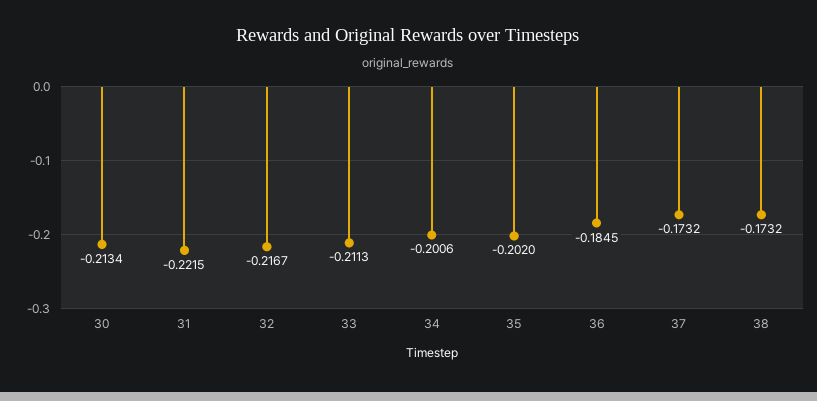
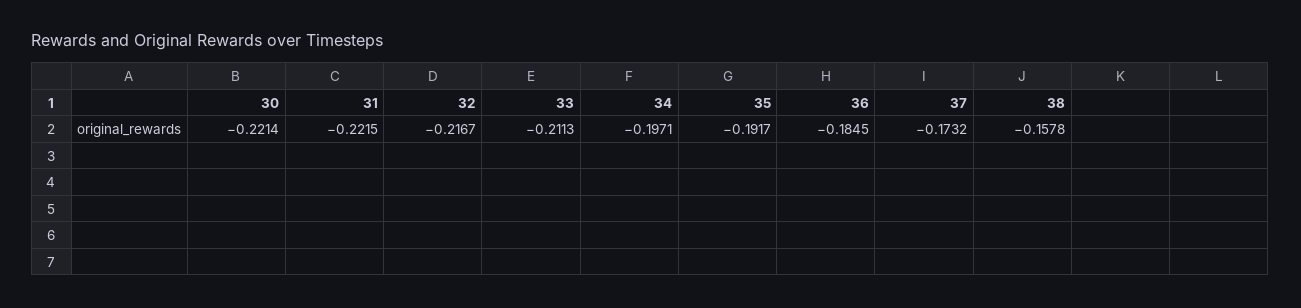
30: -0.2134 -> -0.2214
34: -0.2006 -> -0.1971
35: -0.202 -> -0.1917
38: -0.1732 -> -0.1578

